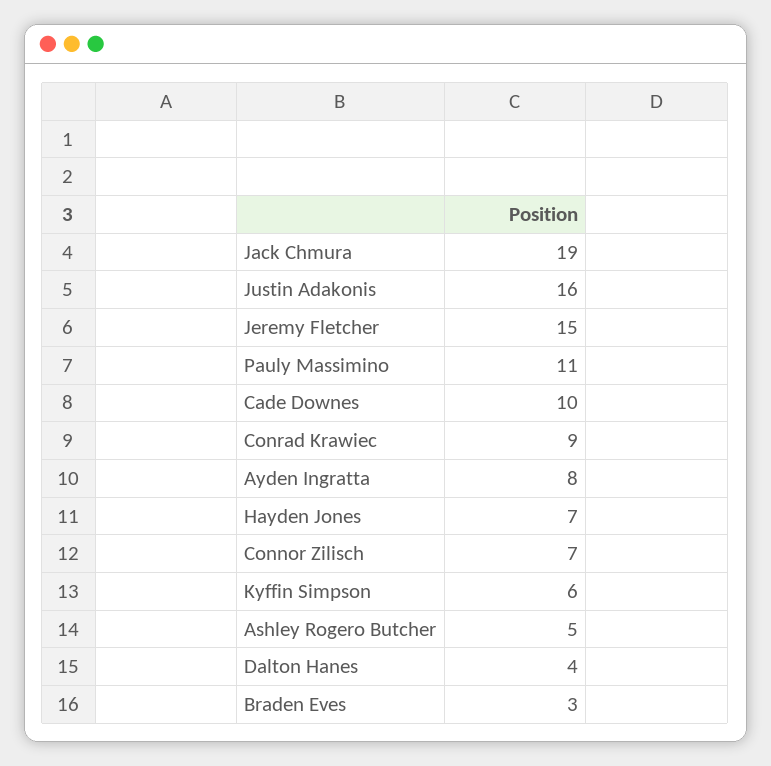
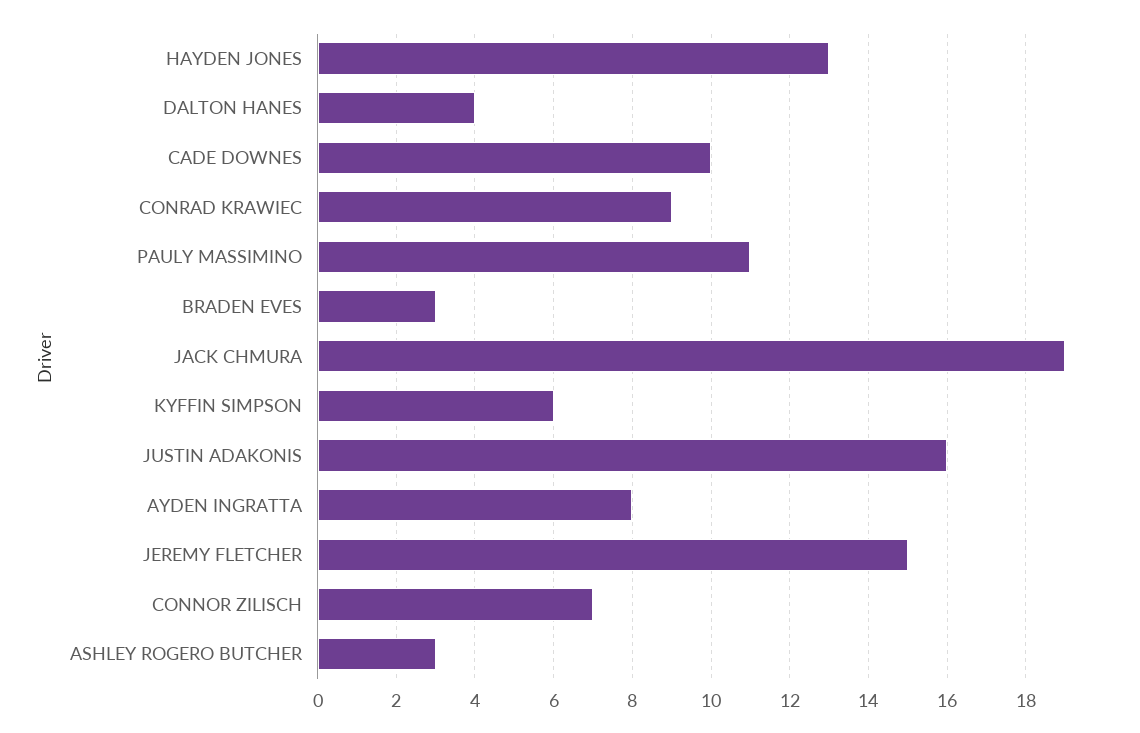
Hayden Jones: 7 -> 13
Ashley Rogero Butcher: 5 -> 3

